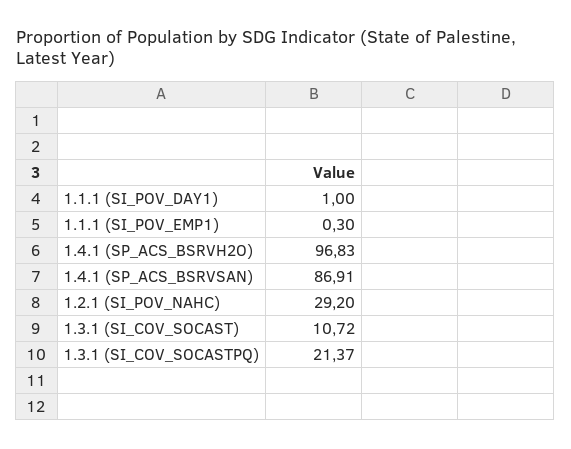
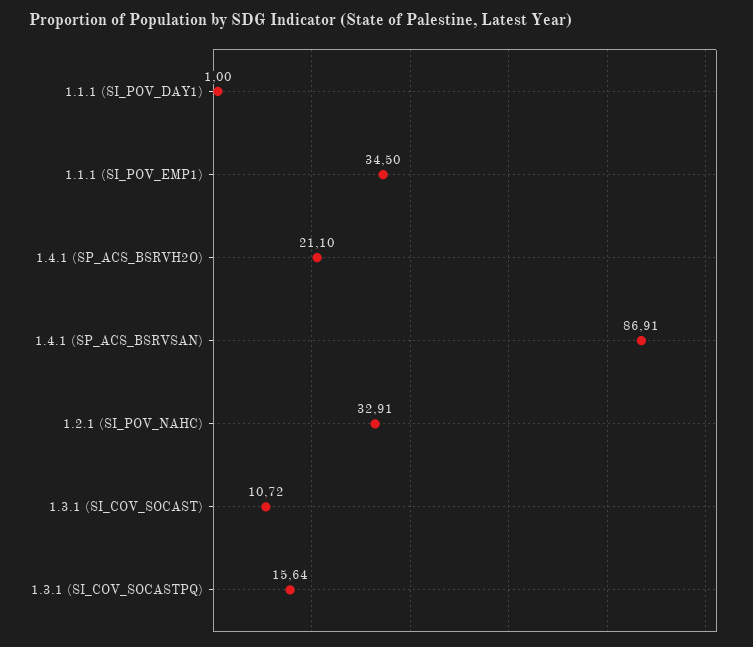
1.1.1 (SI_POV_EMP1): 0.3 -> 34.5
1.4.1 (SP_ACS_BSRVH2O): 96.83 -> 21.1
1.2.1 (SI_POV_NAHC): 29.2 -> 32.91
1.3.1 (SI_COV_SOCASTPQ): 21.37 -> 15.64

